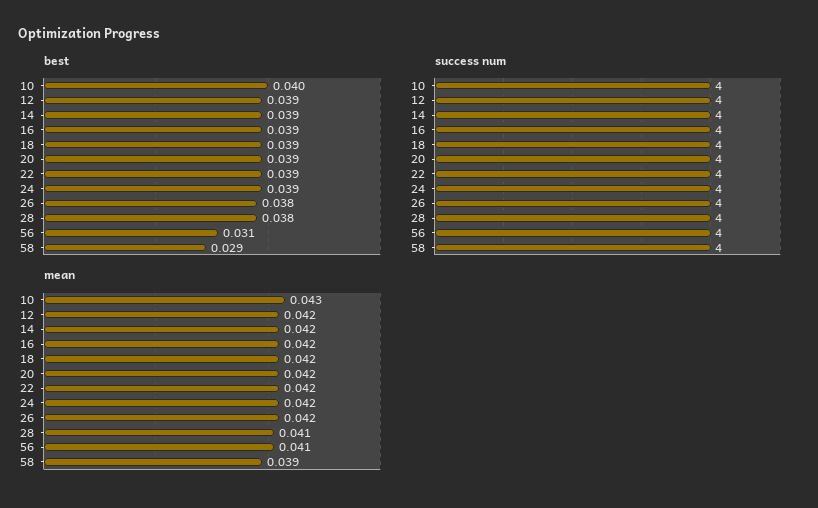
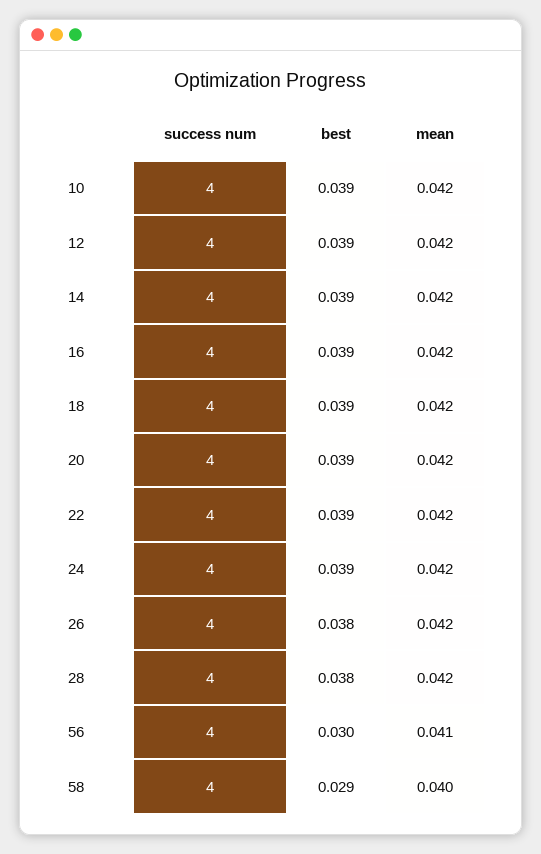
best, 10: 0.04 -> 0.039
best, 56: 0.031 -> 0.03
mean, 10: 0.043 -> 0.042
mean, 28: 0.041 -> 0.042
mean, 58: 0.039 -> 0.04

